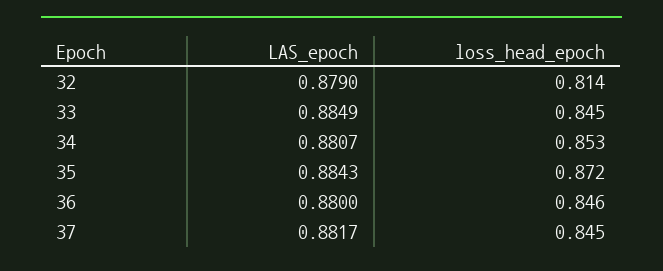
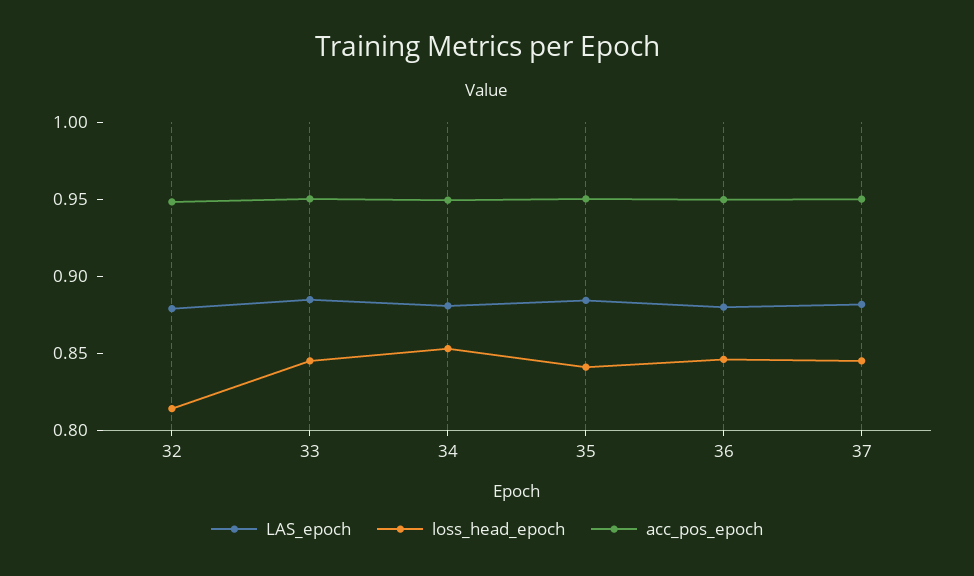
loss_head_epoch, 35: 0.872 -> 0.84
acc_pos_epoch, 32: none -> 0.95
acc_pos_epoch, 33: none -> 0.95
acc_pos_epoch, 34: none -> 0.95
acc_pos_epoch, 35: none -> 0.95
acc_pos_epoch, 36: none -> 0.95
acc_pos_epoch, 37: none -> 0.95

